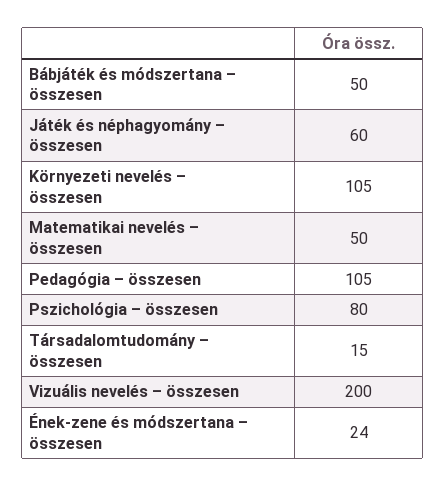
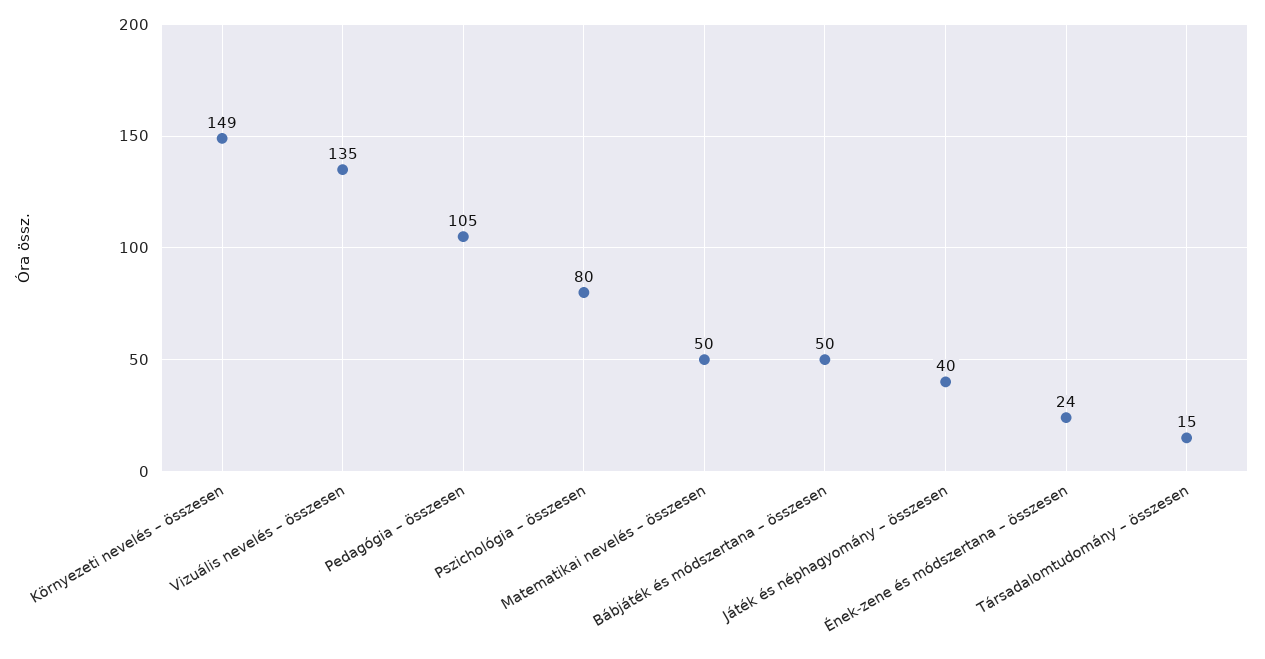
Játék és néphagyomány – összesen: 60 -> 40
Környezeti nevelés – összesen: 105 -> 149
Vizuális nevelés – összesen: 200 -> 135

